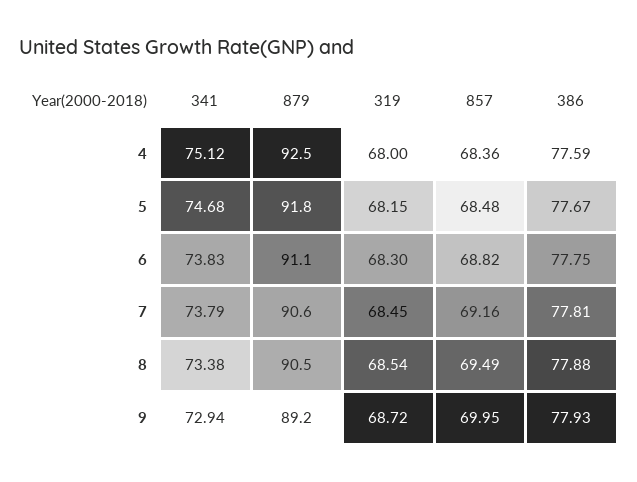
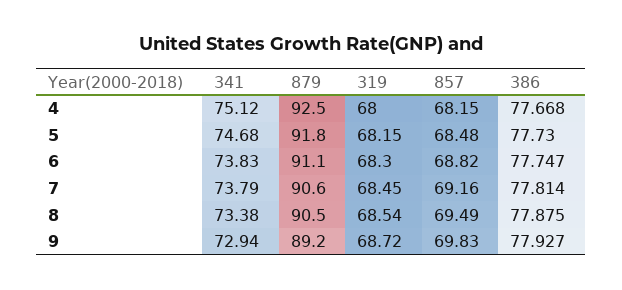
857, 4: 68.36 -> 68.15
386, 4: 77.59 -> 77.668
386, 5: 77.67 -> 77.73
857, 9: 69.95 -> 69.83

